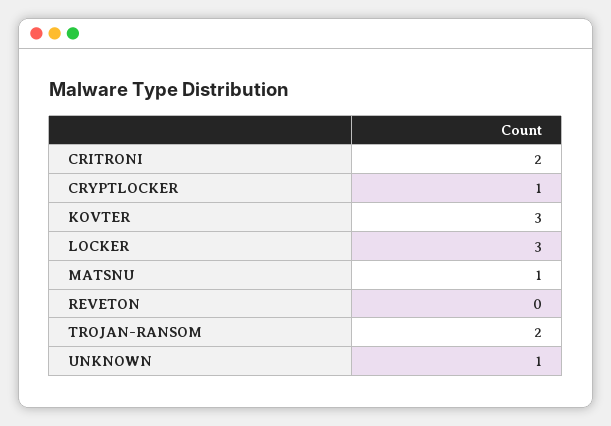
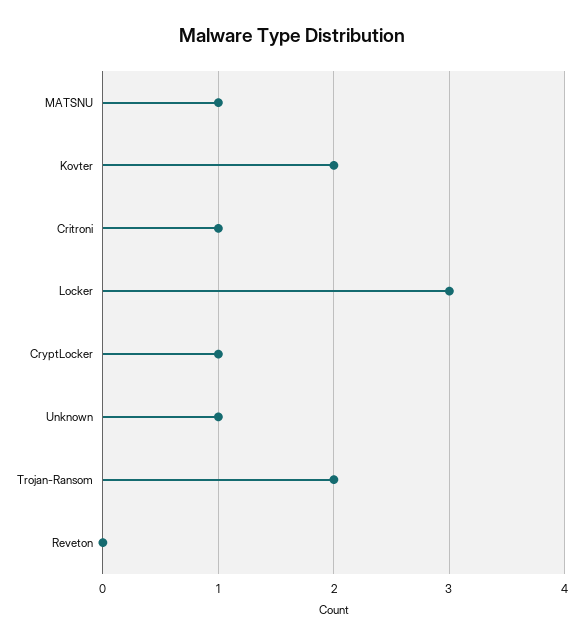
CRITRONI: 2 -> 1
KOVTER: 3 -> 2

